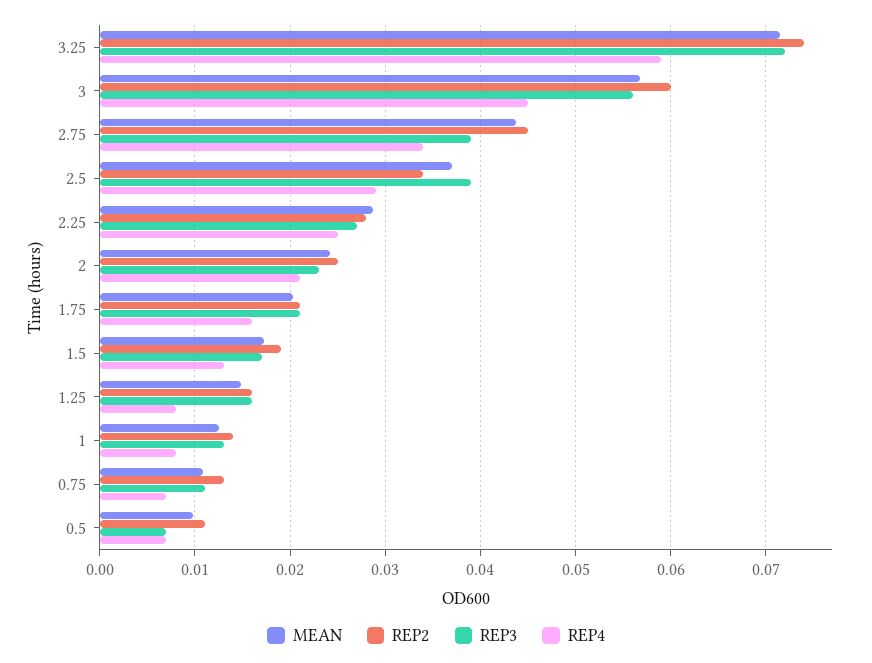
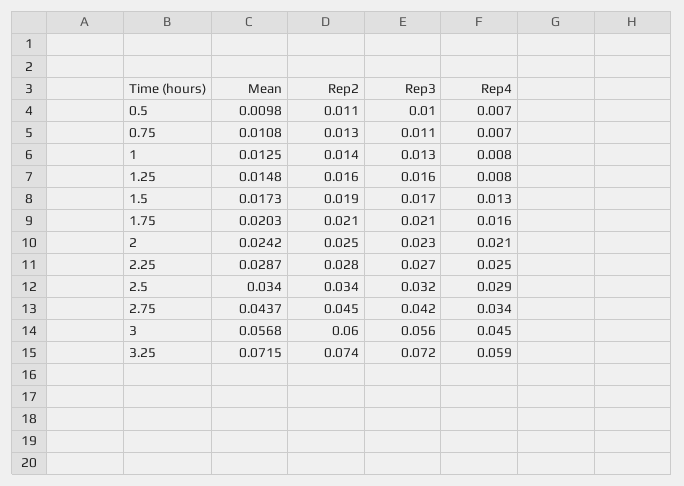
REP3, 2.75: 0.039 -> 0.042
MEAN, 2.5: 0.037 -> 0.034
REP3, 2.5: 0.039 -> 0.032
REP3, 0.5: 0.007 -> 0.01

